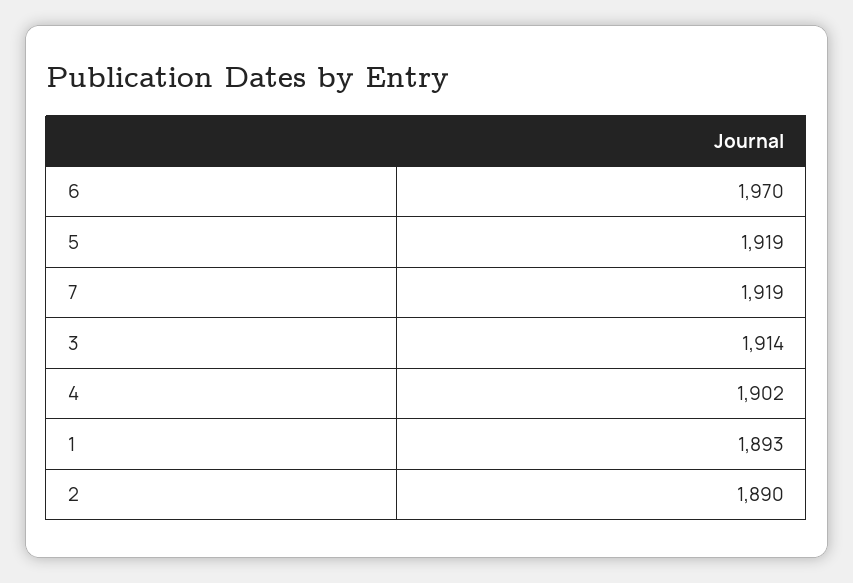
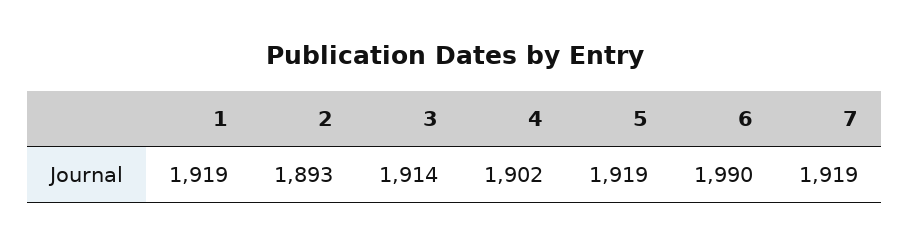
6: 1970 -> 1990
1: 1893 -> 1919
2: 1890 -> 1893

